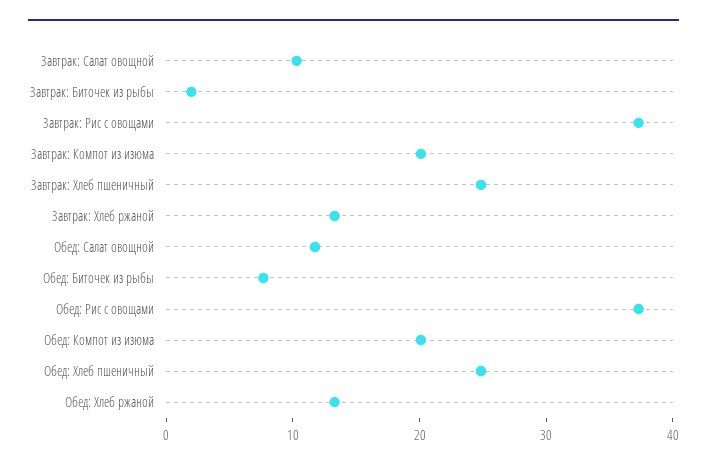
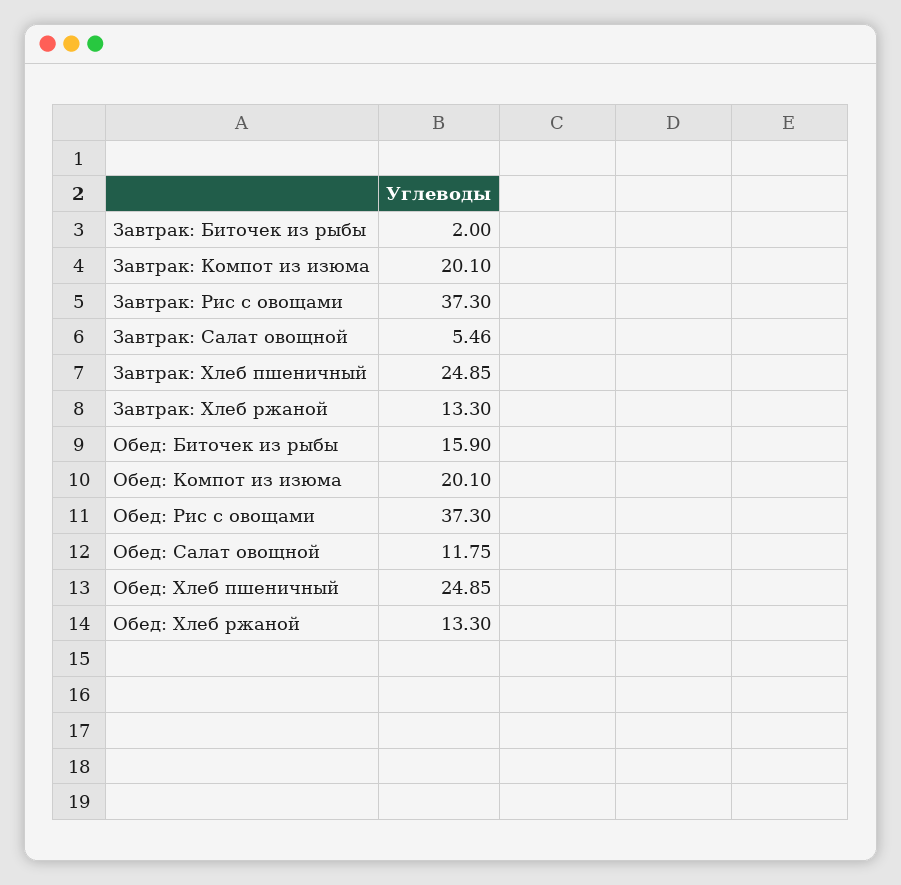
Завтрак: Салат овощной: 10 -> 5.46
Обед: Биточек из рыбы: 8 -> 15.9

